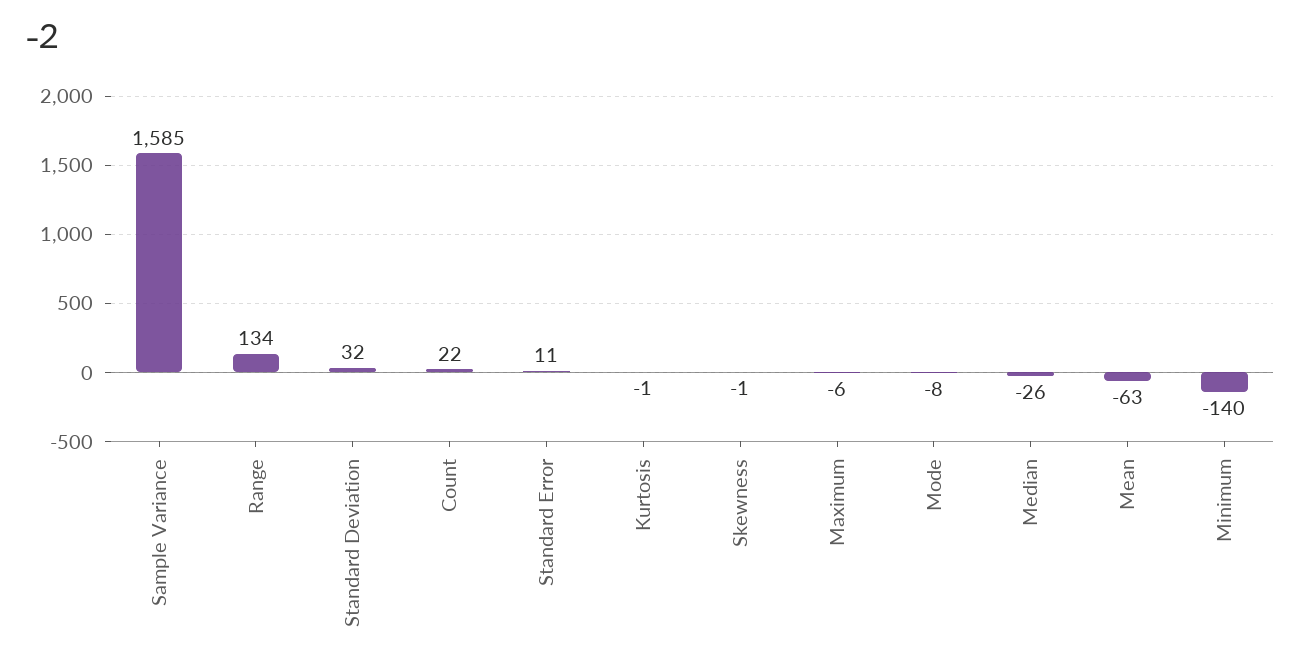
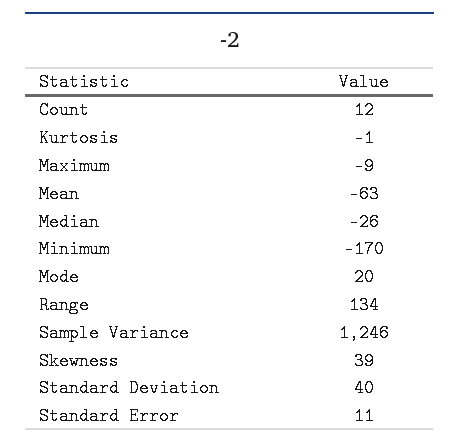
Sample Variance: 1585 -> 1246
Standard Deviation: 32 -> 40
Count: 22 -> 12
Skewness: -1 -> 39
Maximum: -6 -> -9
Mode: -8 -> 20
Minimum: -140 -> -170

